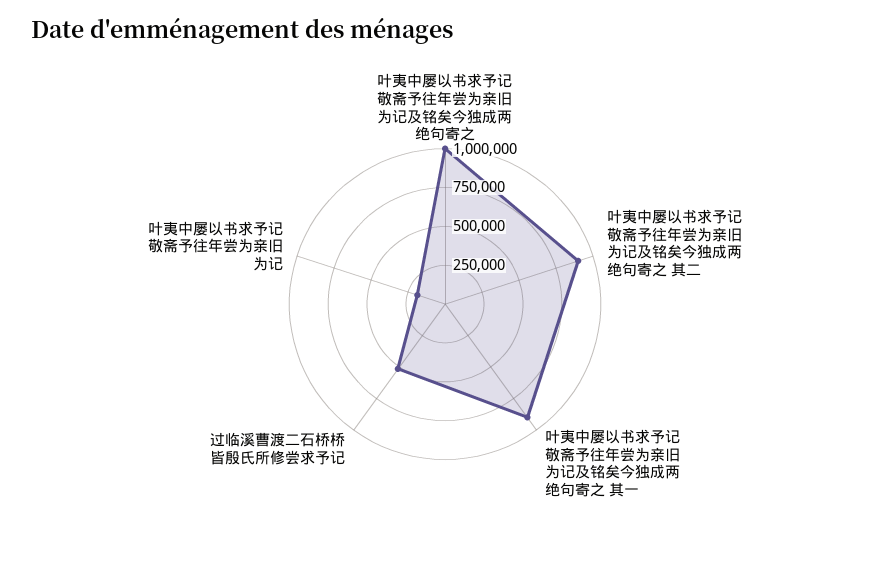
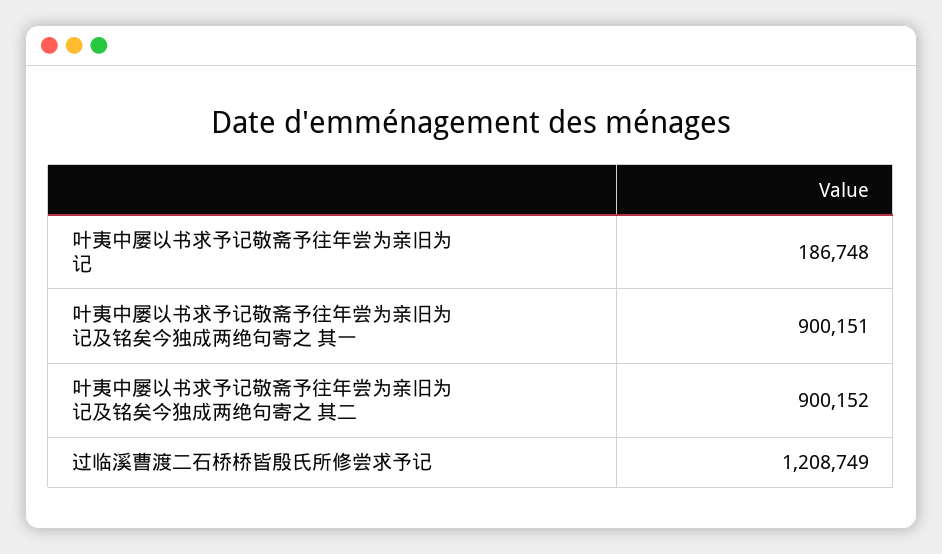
叶夷中屡以书求予记敬斋予往年尝为亲旧为记及铭矣今独成两绝句寄之: 1000000 -> none
过临溪曹渡二石桥桥皆殷氏所修尝求予记: 500000 -> 1208749

